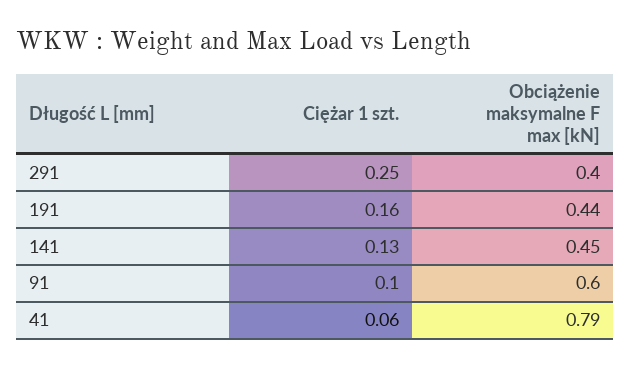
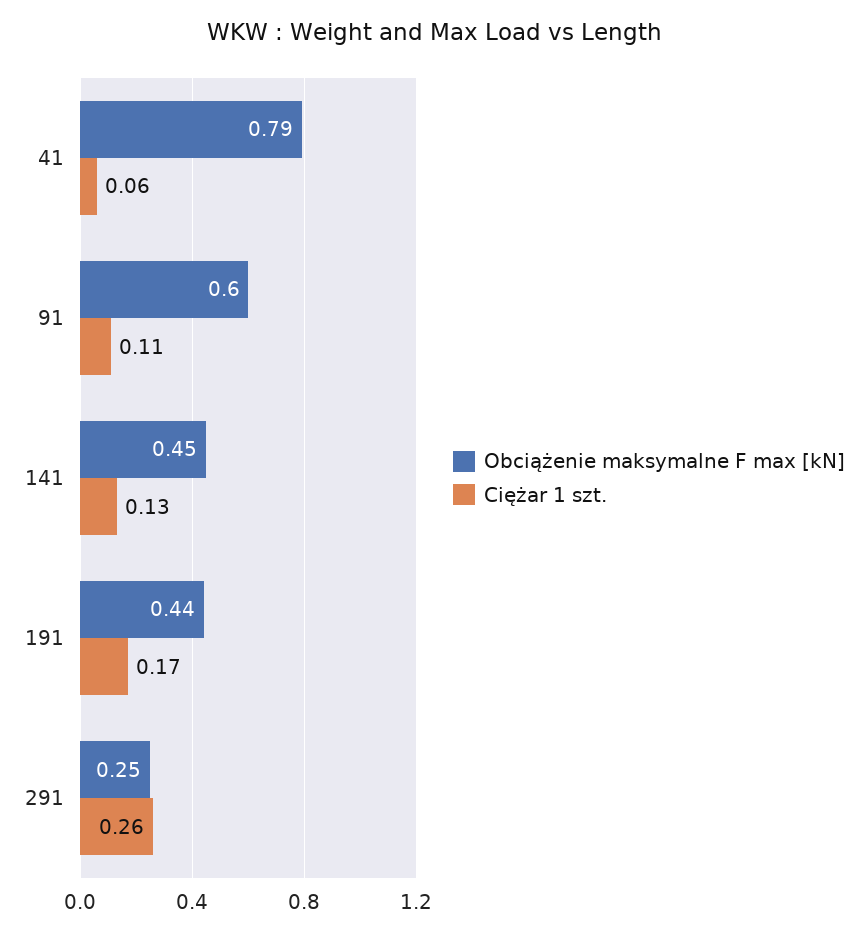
Ciężar 1 szt., 291: 0.25 -> 0.26
Obciążenie maksymalne F max [kN], 291: 0.4 -> 0.25
Ciężar 1 szt., 191: 0.16 -> 0.17
Ciężar 1 szt., 91: 0.1 -> 0.11

